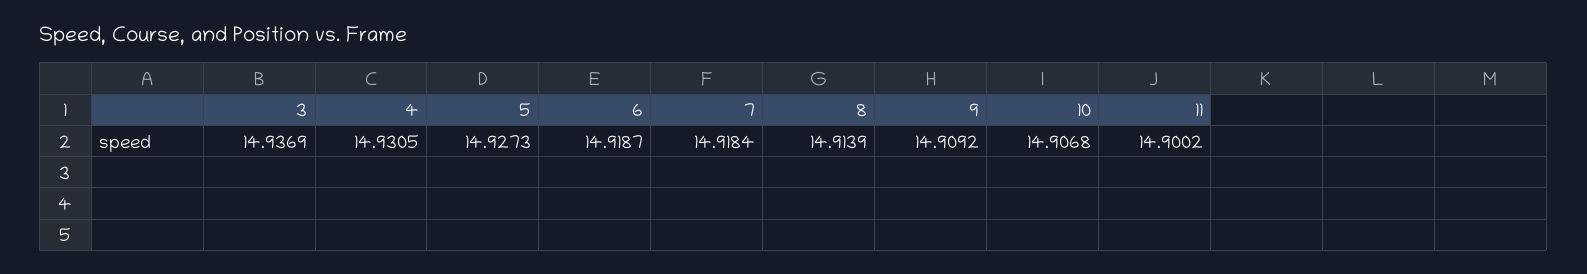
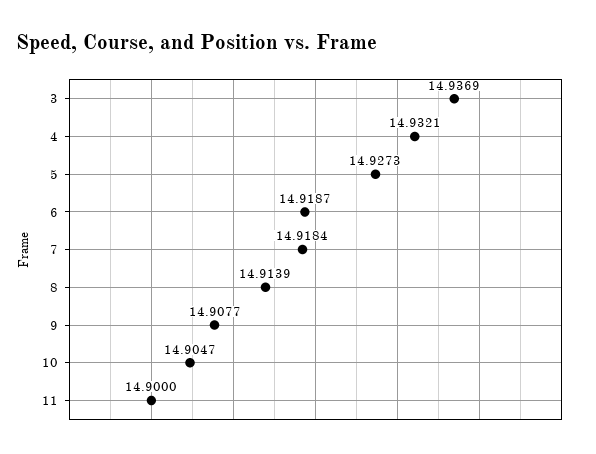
4: 14.9305 -> 14.9321
9: 14.9092 -> 14.9077
10: 14.9068 -> 14.9047
11: 14.9002 -> 14.9

